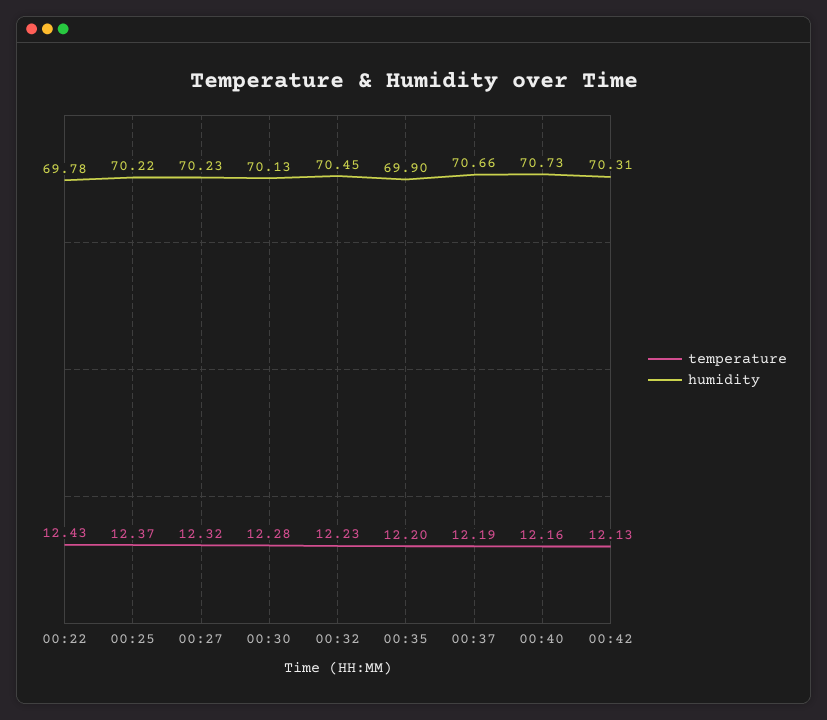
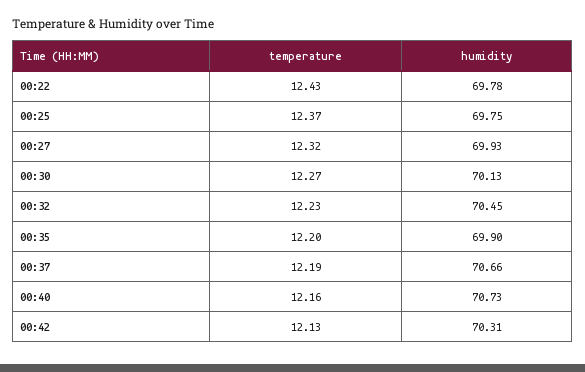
humidity, 00:25: 70.22 -> 69.75
humidity, 00:27: 70.23 -> 69.93
temperature, 00:30: 12.28 -> 12.27

